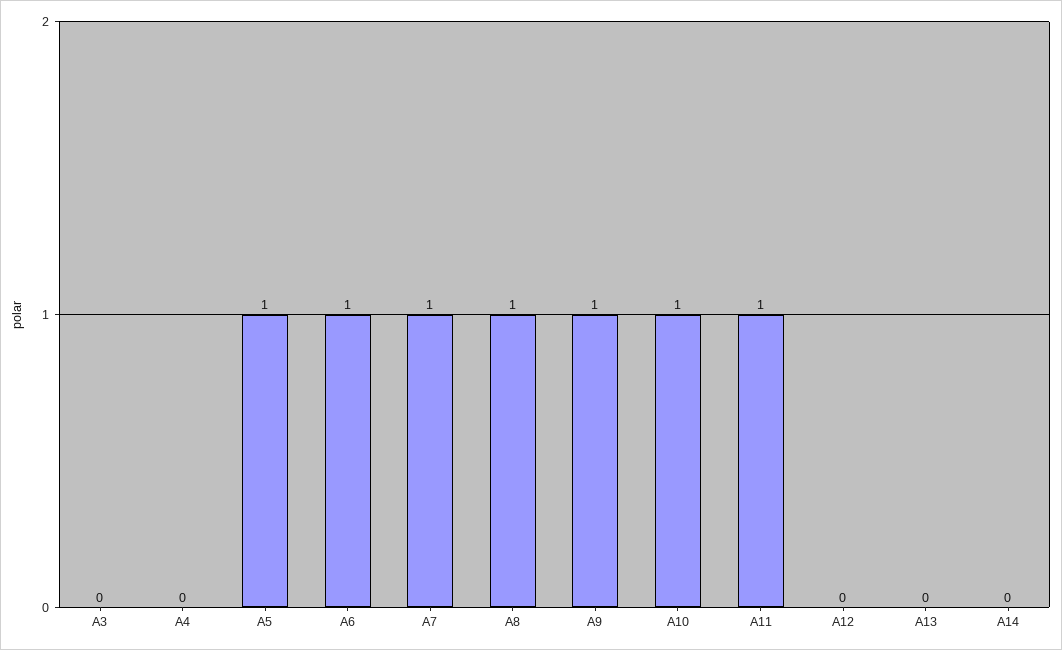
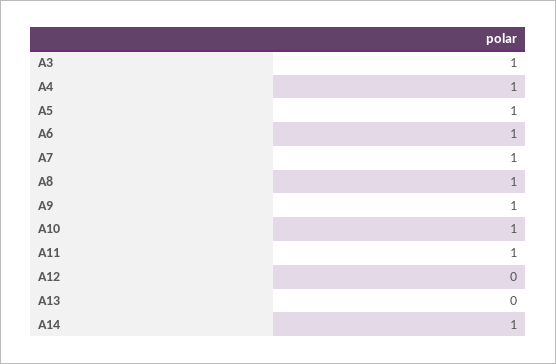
A3: 0 -> 1
A4: 0 -> 1
A14: 0 -> 1

